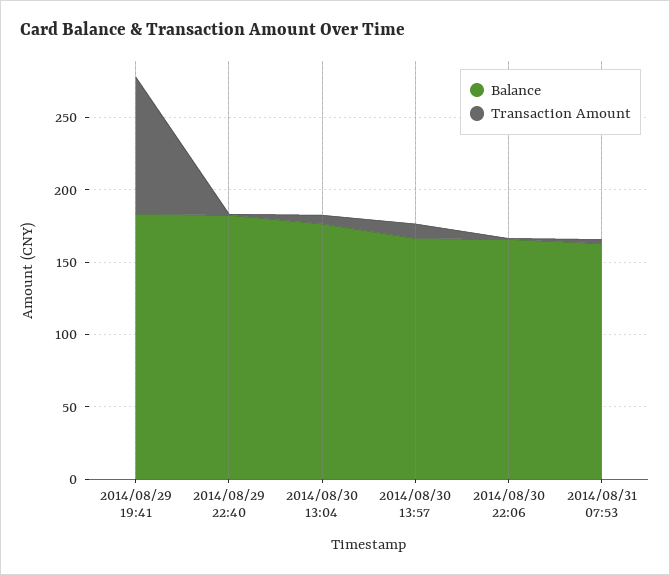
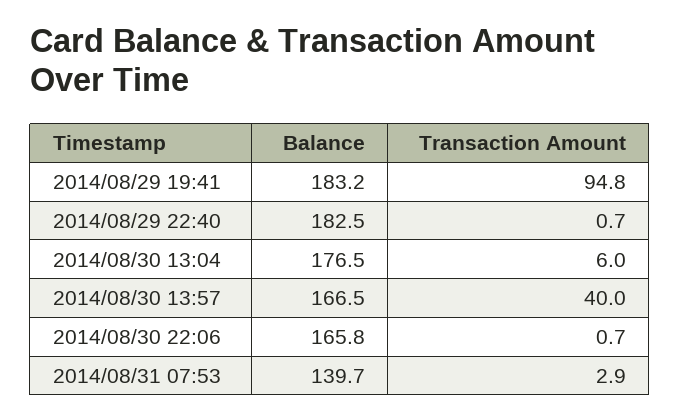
Transaction Amount, 2014/08/30 13:57: 10 -> 40
Balance, 2014/08/31 07:53: 160 -> 139.7

